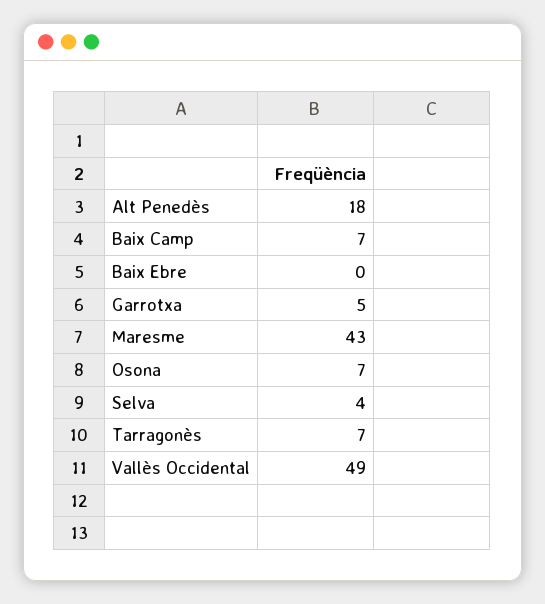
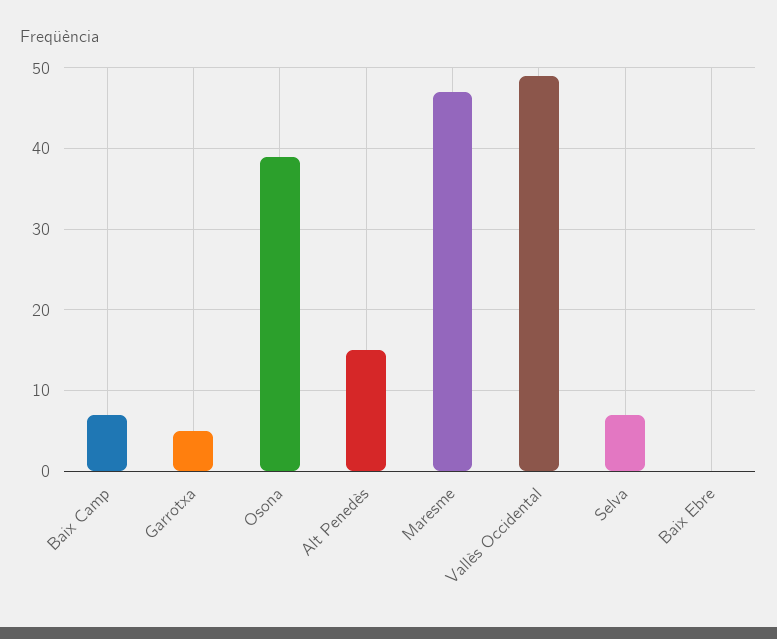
Alt Penedès: 18 -> 15
Maresme: 43 -> 47
Osona: 7 -> 39
Selva: 4 -> 7
Tarragonès: 7 -> none

